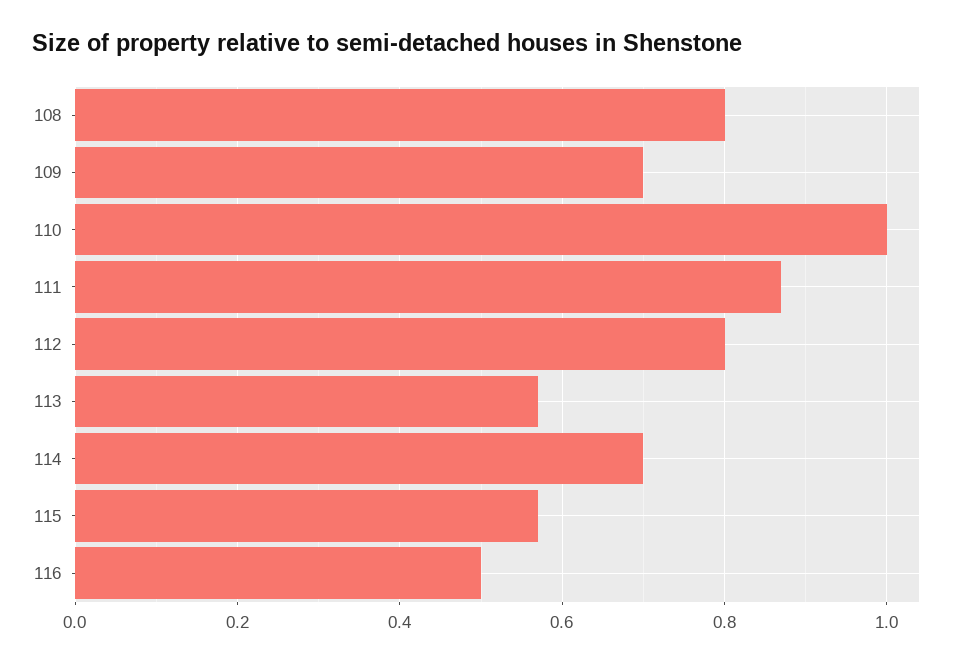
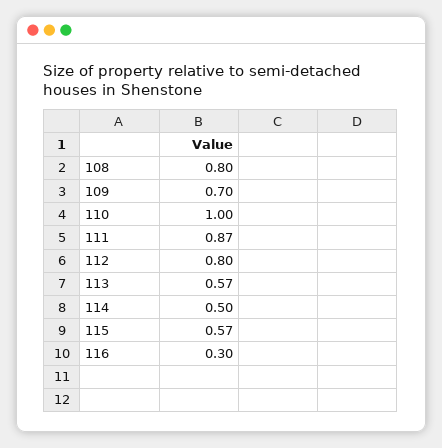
114: 0.7 -> 0.5
116: 0.5 -> 0.3

